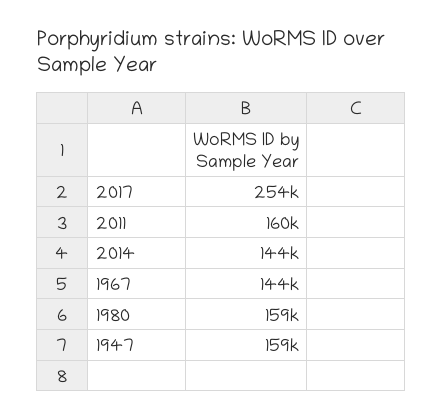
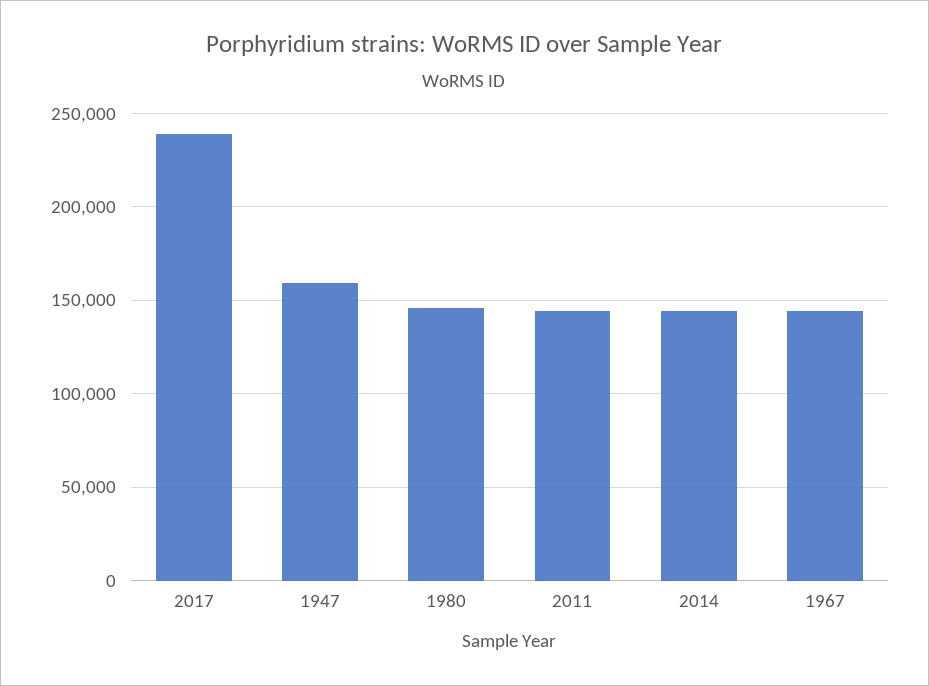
2017: 254000 -> 240000
2011: 160000 -> 145000
1980: 159000 -> 145000

